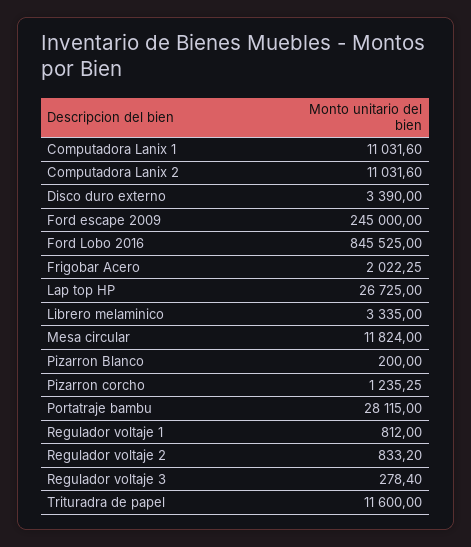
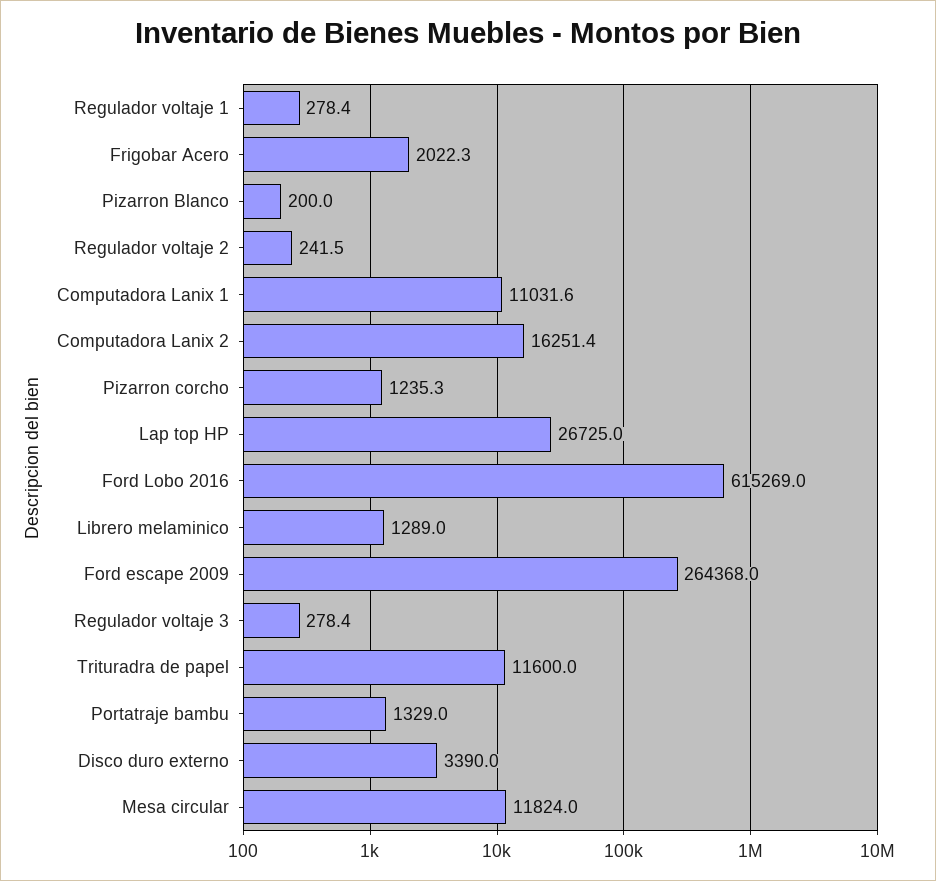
Computadora Lanix 2: 11031.6 -> 16251.4
Ford escape 2009: 245000 -> 264368
Ford Lobo 2016: 845525 -> 615269
Librero melaminico: 3335 -> 1289
Portatraje bambu: 28115 -> 1329
Regulador voltaje 1: 812 -> 278.4
Regulador voltaje 2: 833.2 -> 241.5

